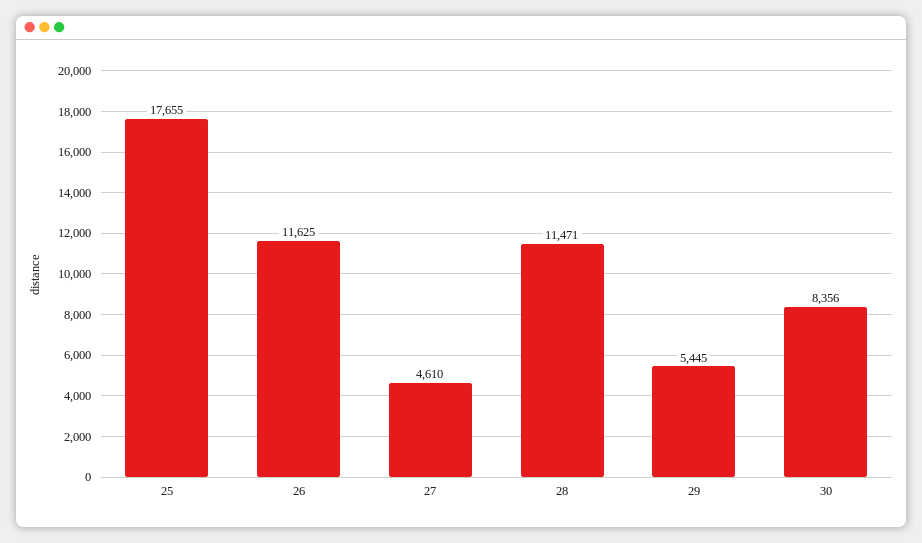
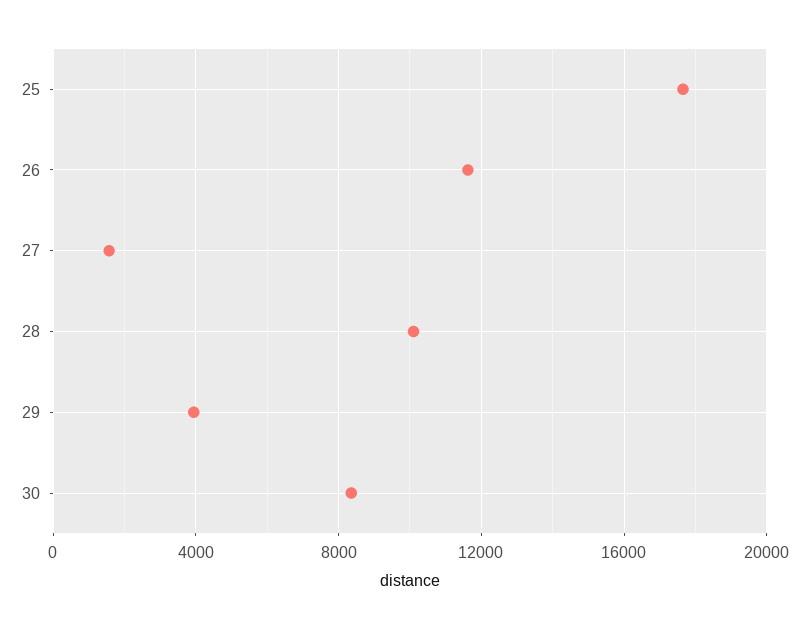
27: 4610 -> 1500
28: 11471 -> 10000
29: 5445 -> 4000

